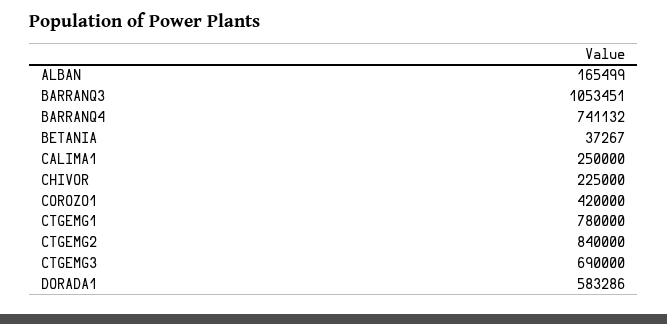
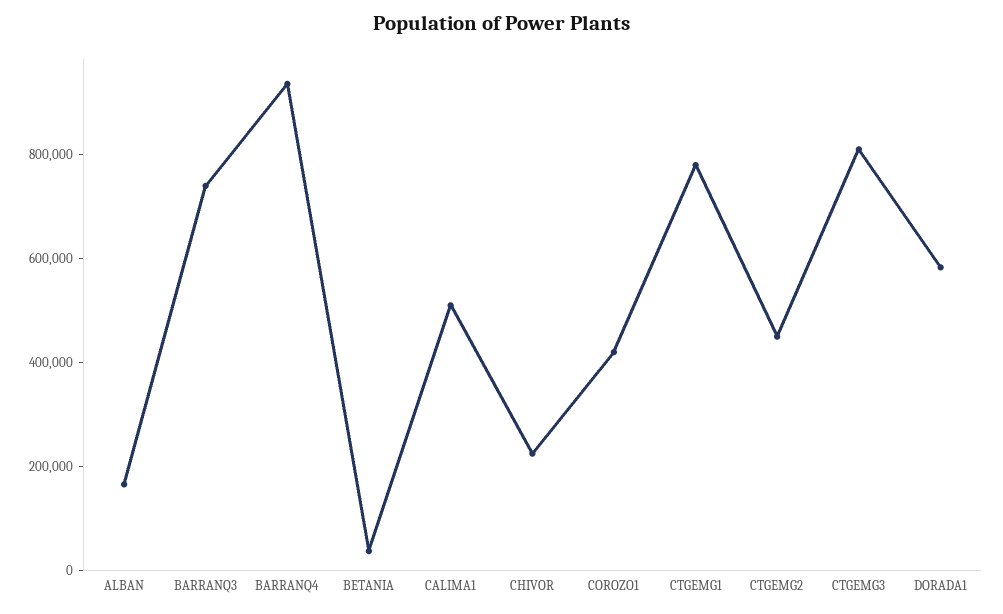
BARRANQ3: 1053451 -> 750000
BARRANQ4: 741132 -> 950000
CALIMA1: 250000 -> 500000
CTGEMG2: 840000 -> 450000
CTGEMG3: 690000 -> 800000

